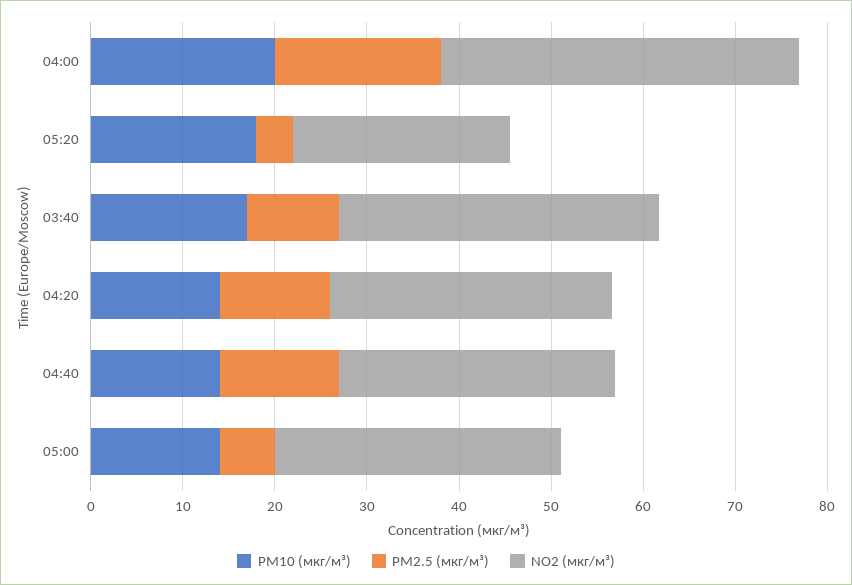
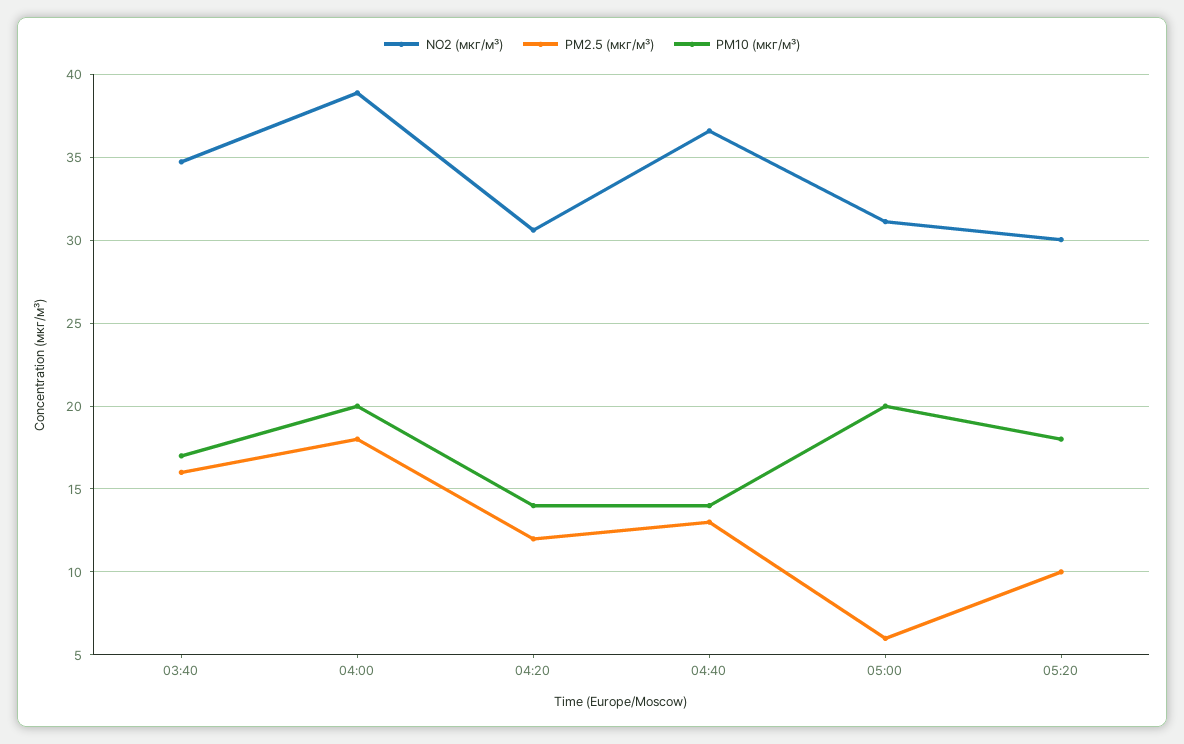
PM2.5 (мкг/м³), 05:20: 4 -> 10
NO2 (мкг/м³), 05:20: 24 -> 30
PM2.5 (мкг/м³), 03:40: 10 -> 16
NO2 (мкг/м³), 04:40: 30 -> 36.5
PM10 (мкг/м³), 05:00: 14 -> 20

